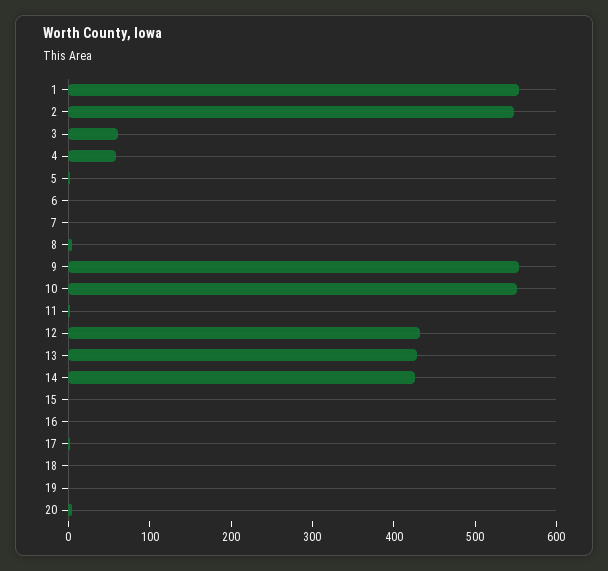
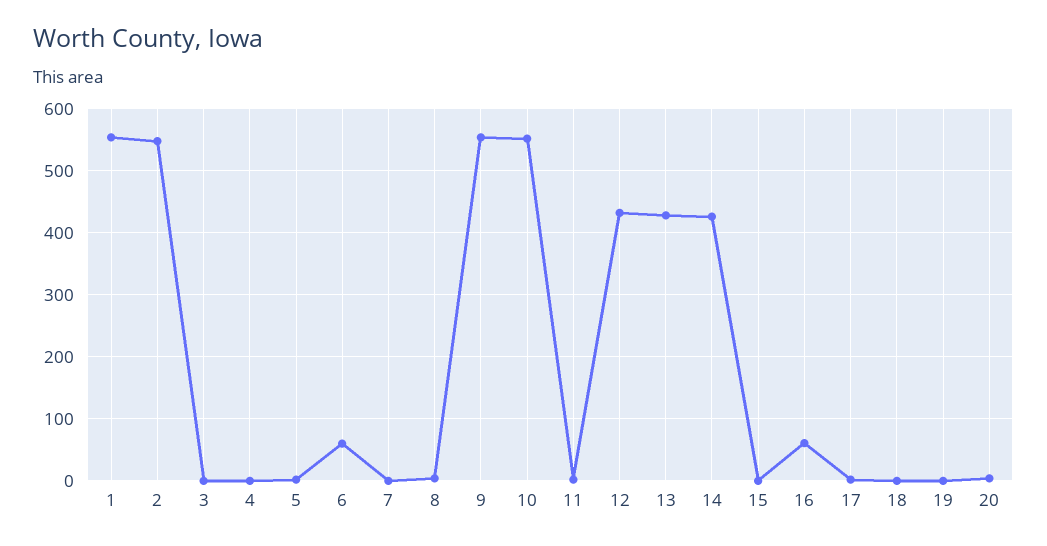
3: 60 -> 0
4: 60 -> 0
6: 0 -> 60
16: 0 -> 60

